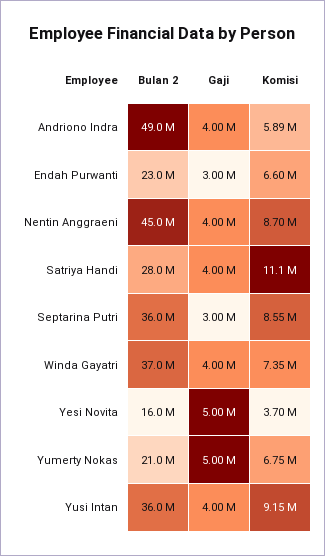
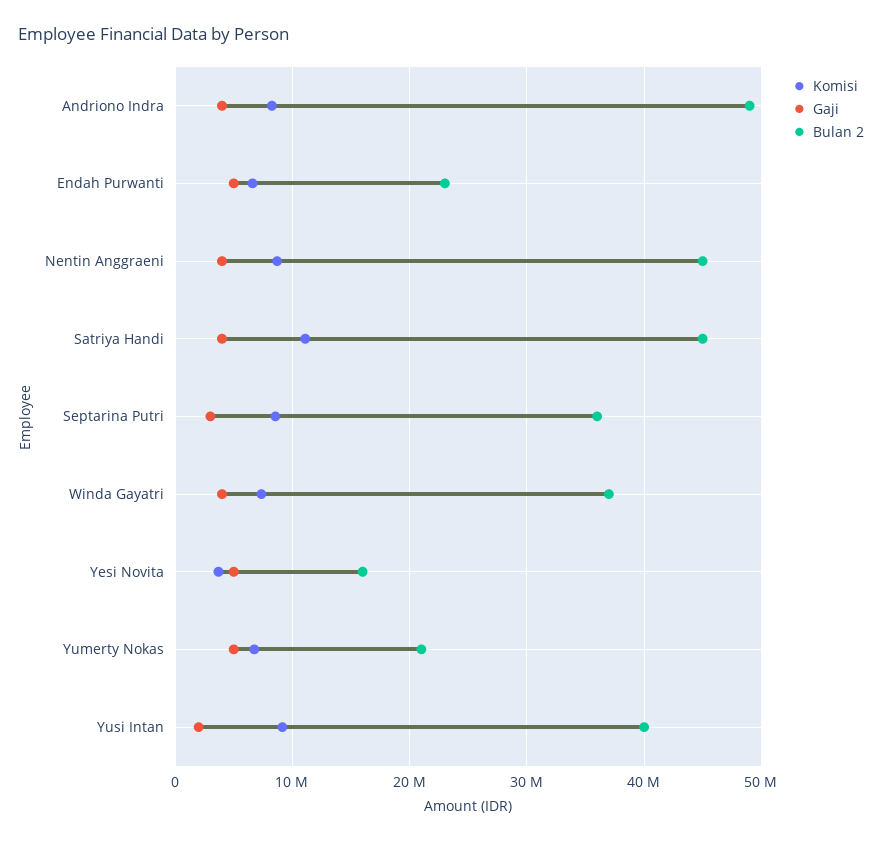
Komisi, Andriono Indra: 5890000 -> 8000000
Gaji, Endah Purwanti: 3000000 -> 5000000
Bulan 2, Satriya Handi: 28000000 -> 45000000
Bulan 2, Yusi Intan: 36000000 -> 40000000
Gaji, Yusi Intan: 4000000 -> 2000000

